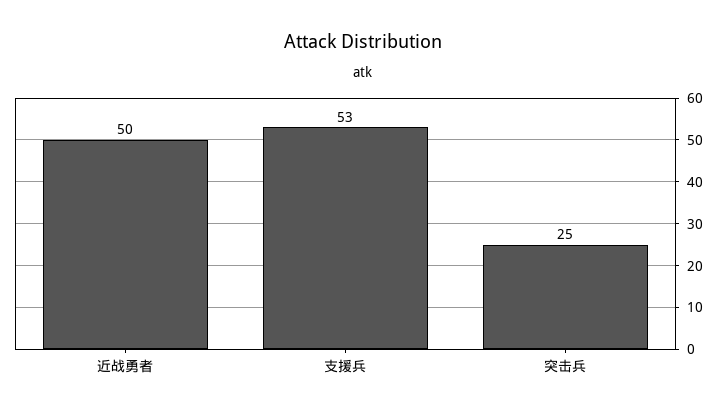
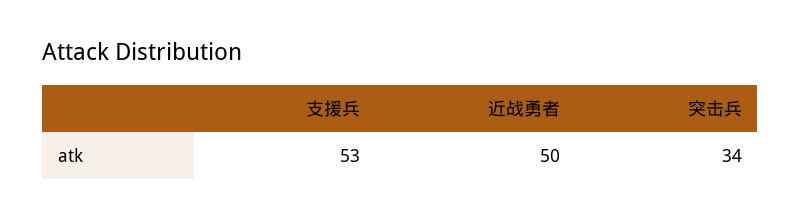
突击兵: 25 -> 34

